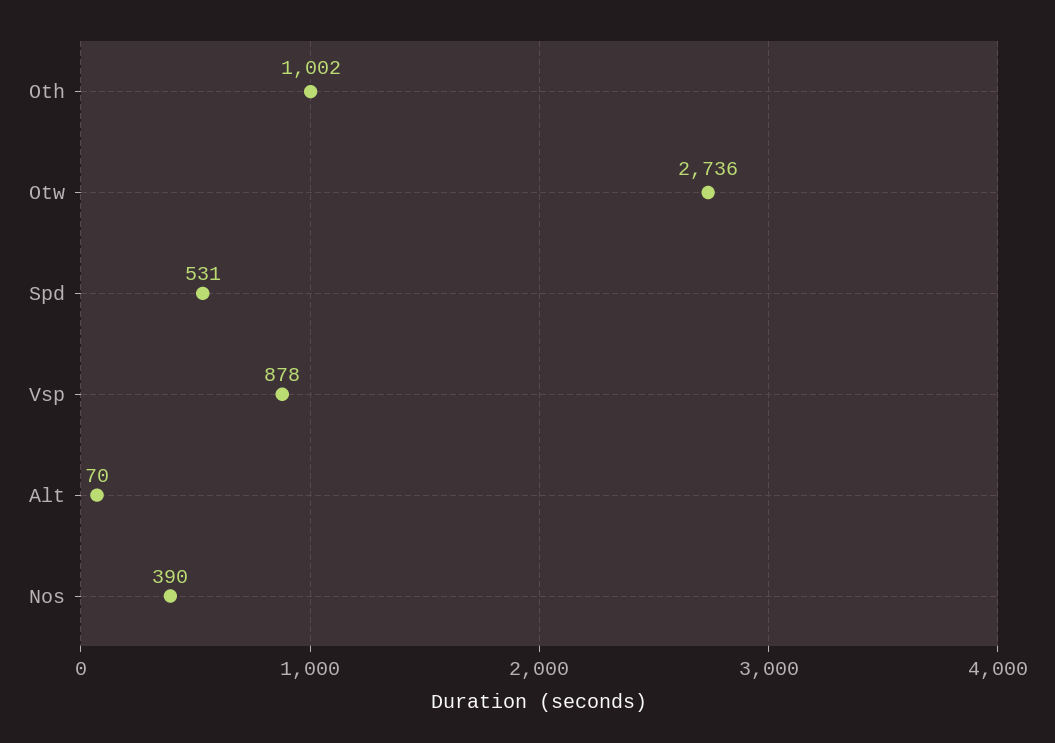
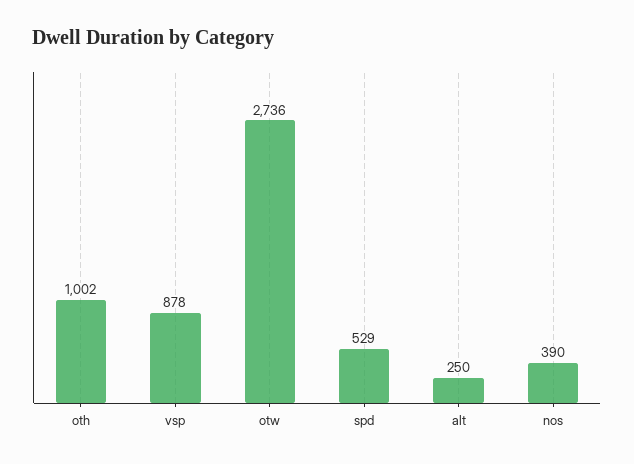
Spd: 531 -> 529
Alt: 70 -> 250

